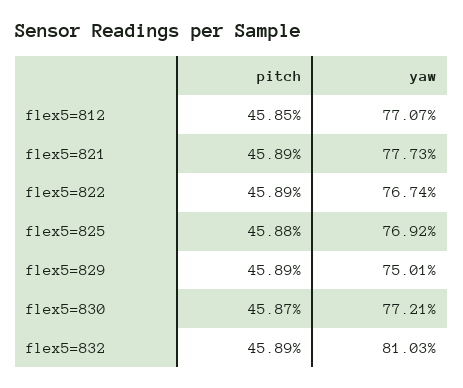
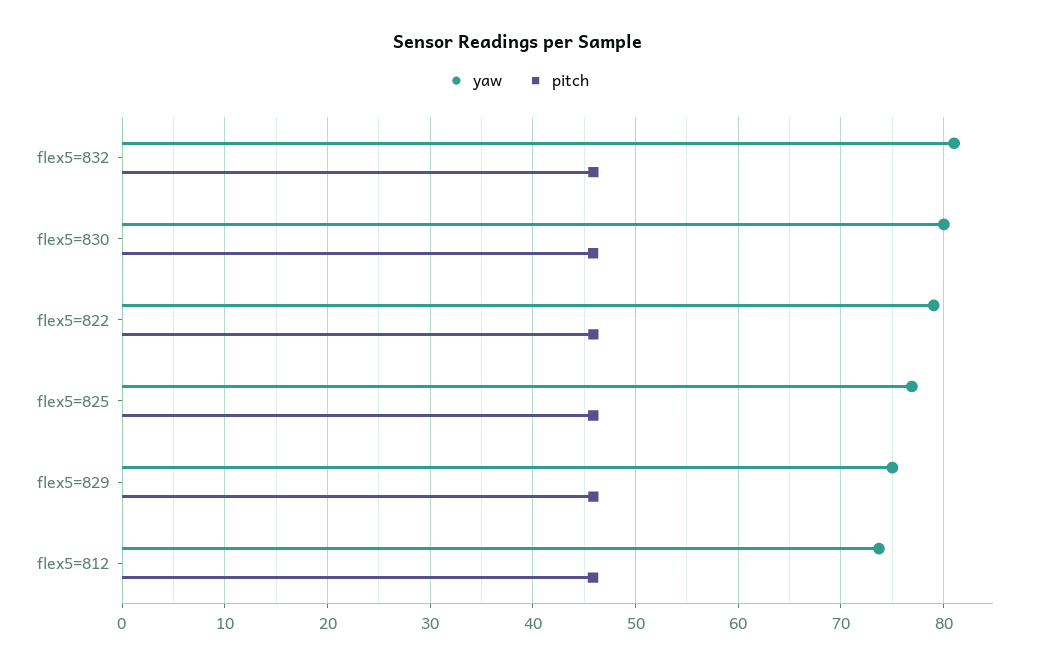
yaw, flex5=812: 77.07 -> 74
pitch, flex5=821: 45.89 -> none
yaw, flex5=821: 77.73 -> none
yaw, flex5=822: 76.74 -> 79
yaw, flex5=830: 77.21 -> 80

